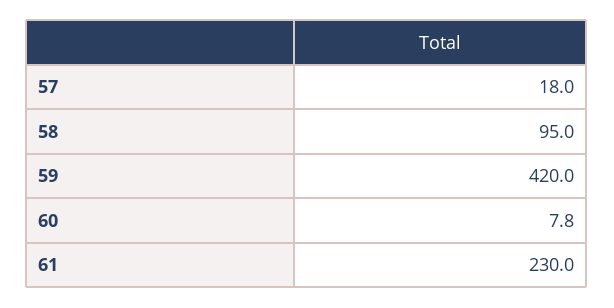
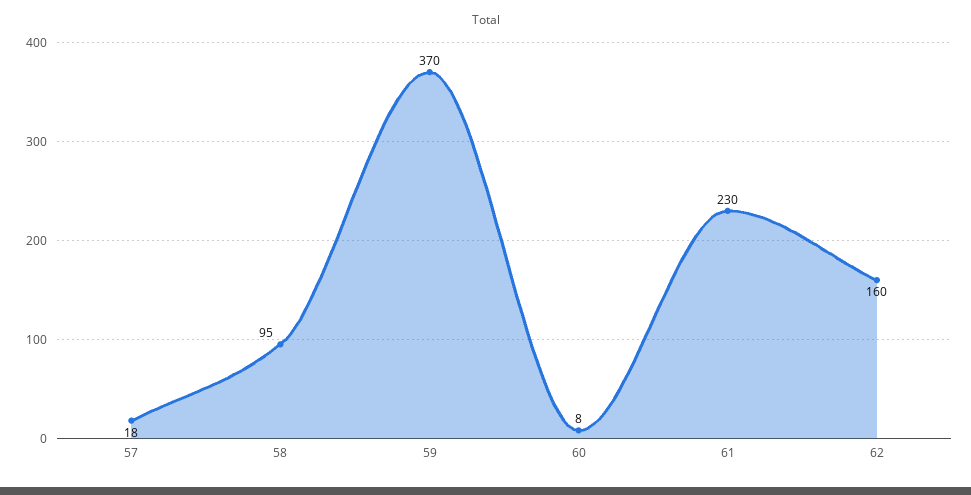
59: 420 -> 370
62: none -> 160

